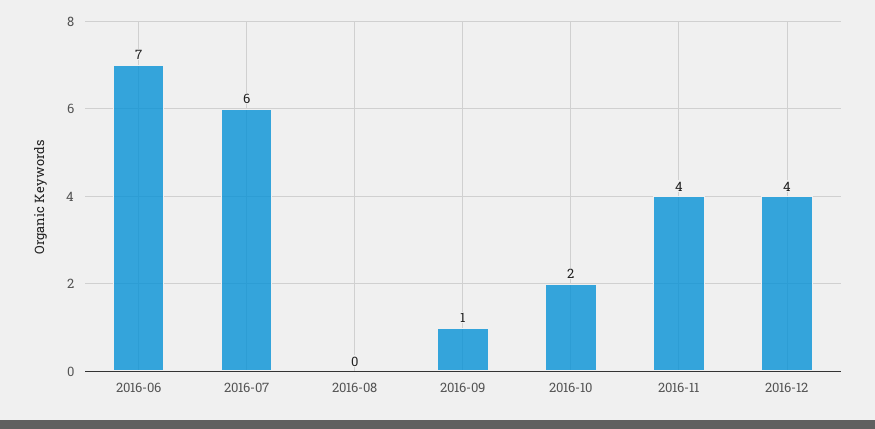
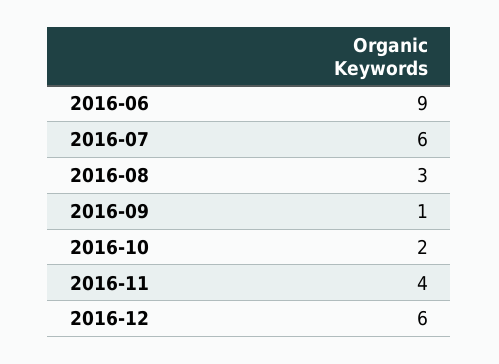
2016-06: 7 -> 9
2016-08: 0 -> 3
2016-12: 4 -> 6

